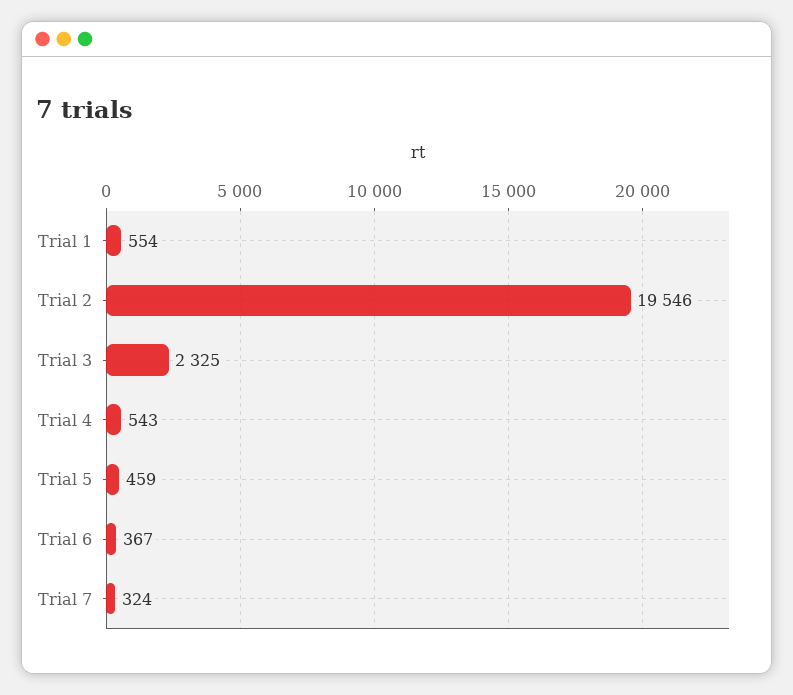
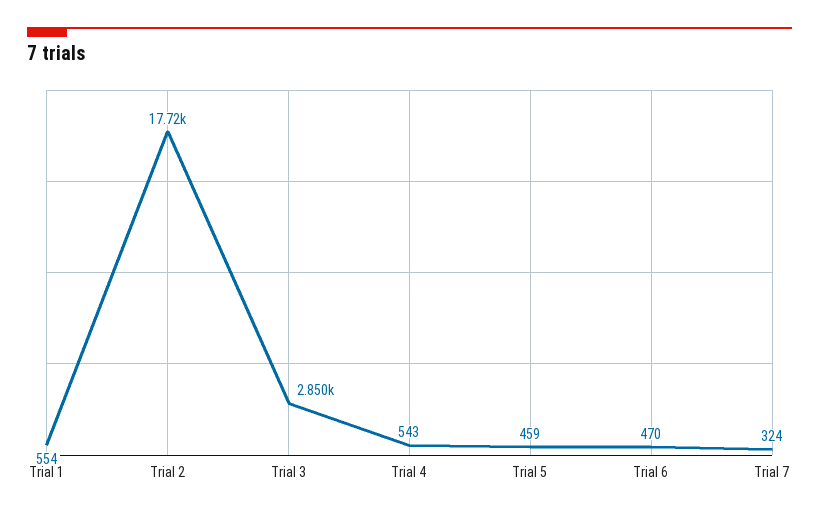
Trial 2: 19546 -> 17720
Trial 3: 2325 -> 2850
Trial 6: 367 -> 470

